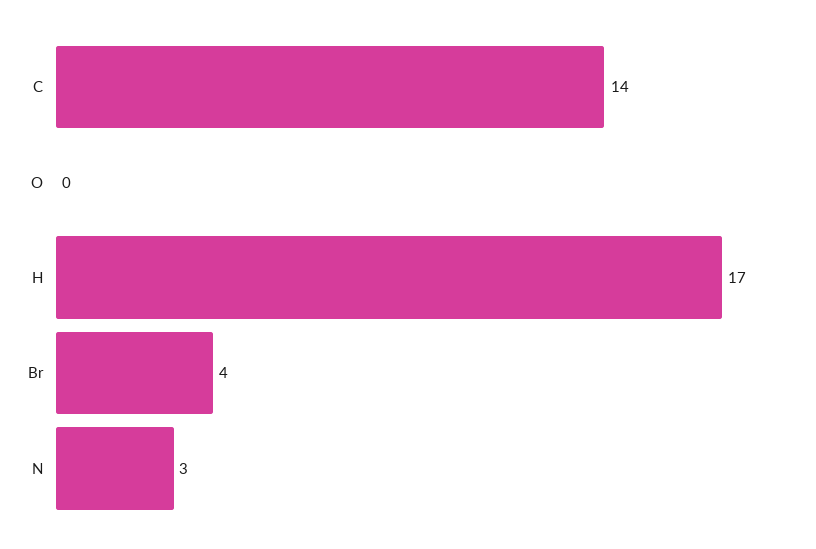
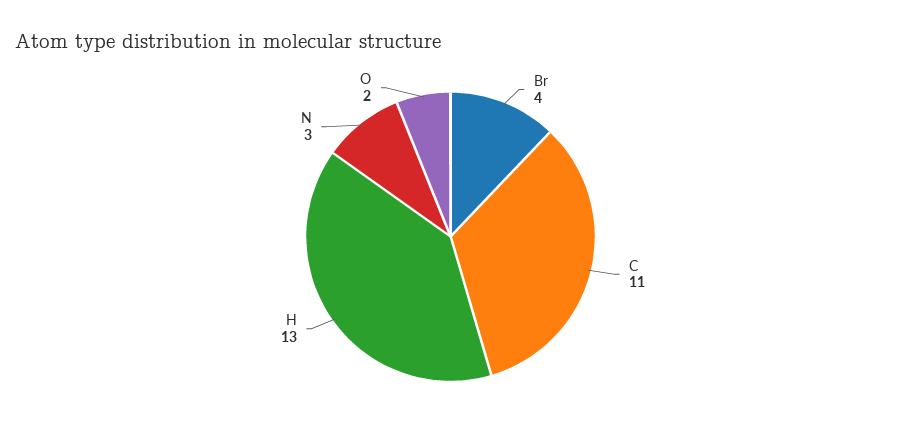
C: 14 -> 11
O: 0 -> 2
H: 17 -> 13

